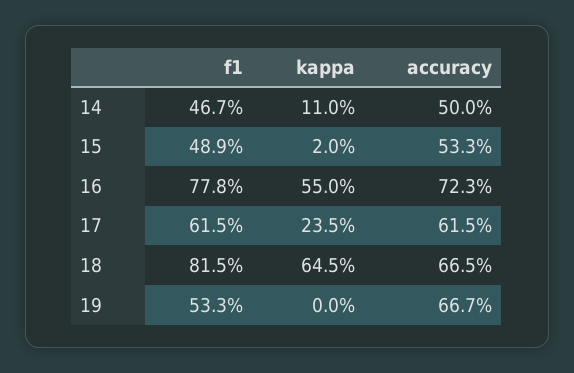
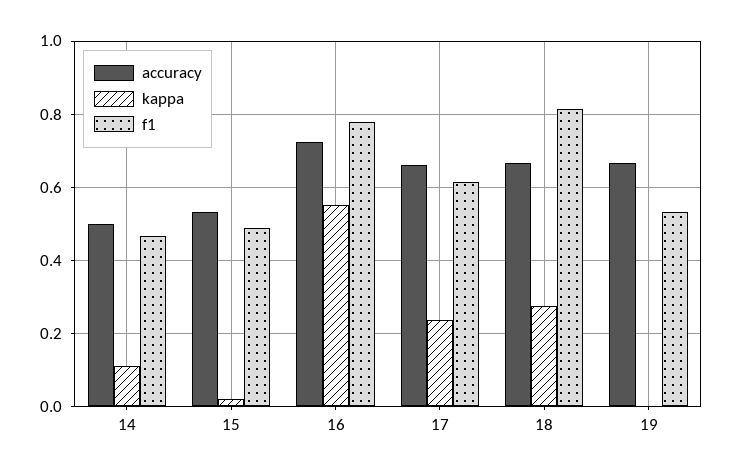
accuracy, 17: 0.615 -> 0.66
kappa, 18: 0.645 -> 0.28

